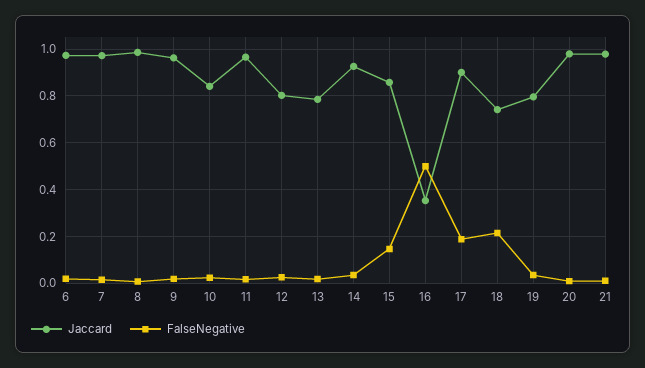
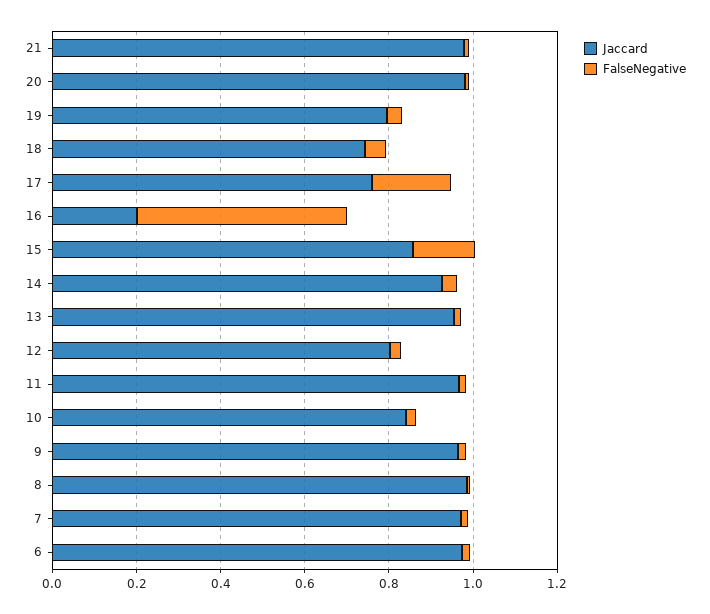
Jaccard, 13: 0.8 -> 0.95
Jaccard, 16: 0.35 -> 0.2
Jaccard, 17: 0.9 -> 0.75
FalseNegative, 18: 0.2 -> 0.05

